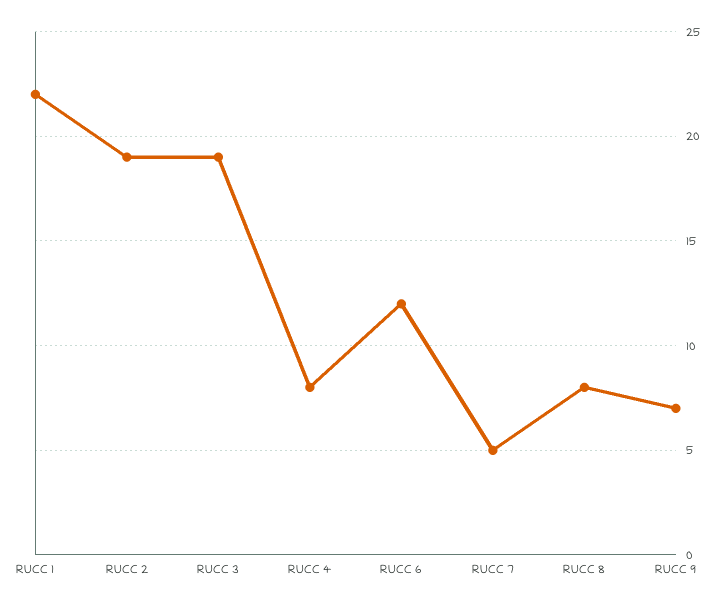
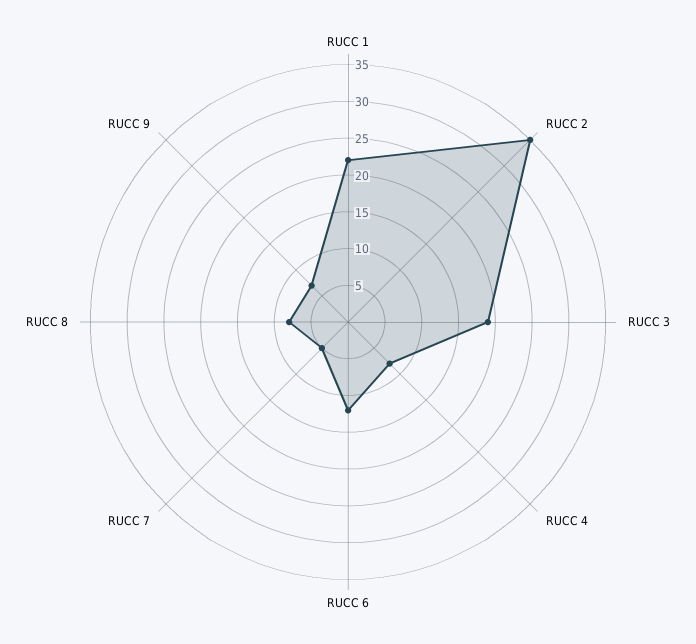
RUCC 2: 19 -> 35

